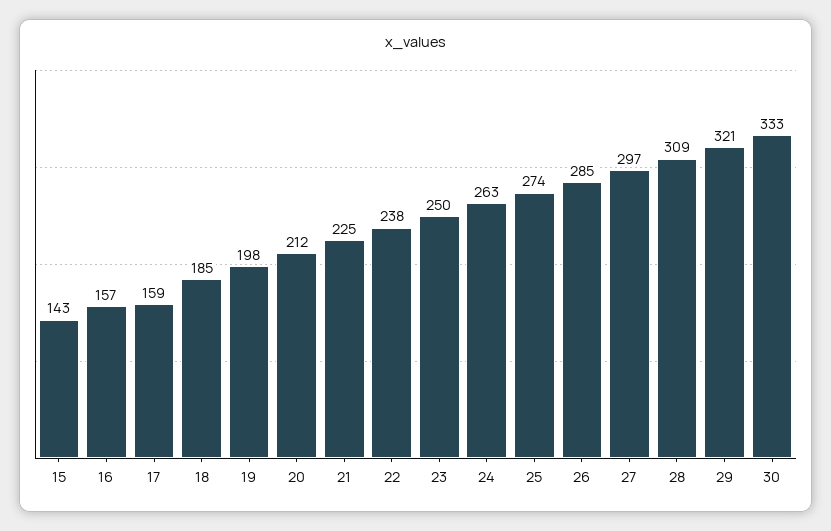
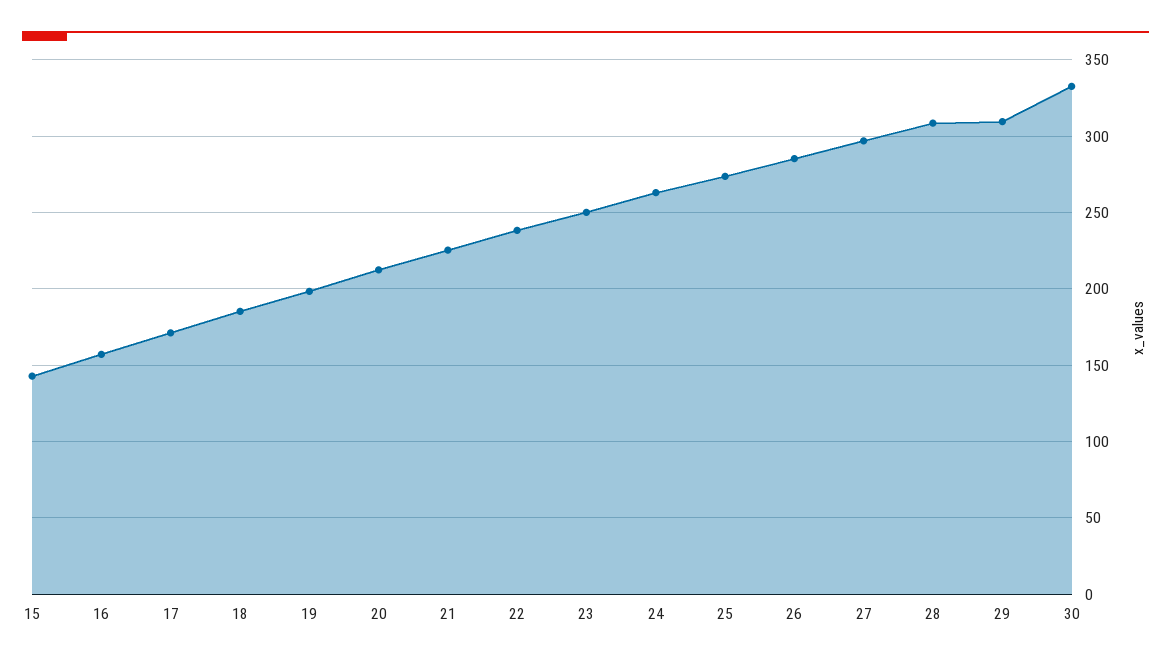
17: 159 -> 170
29: 321 -> 310

